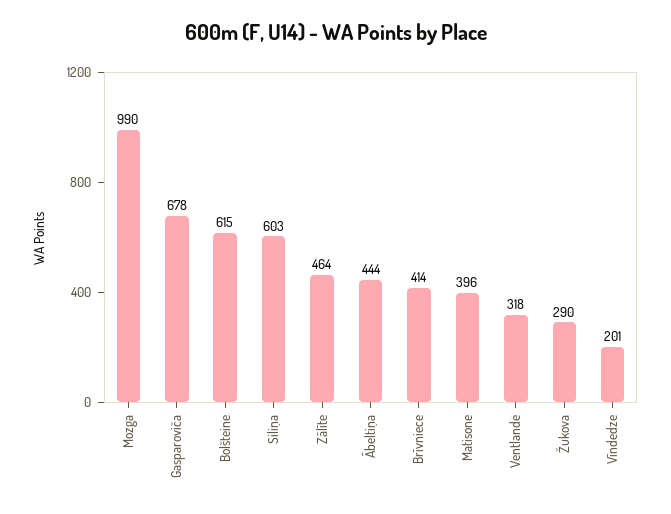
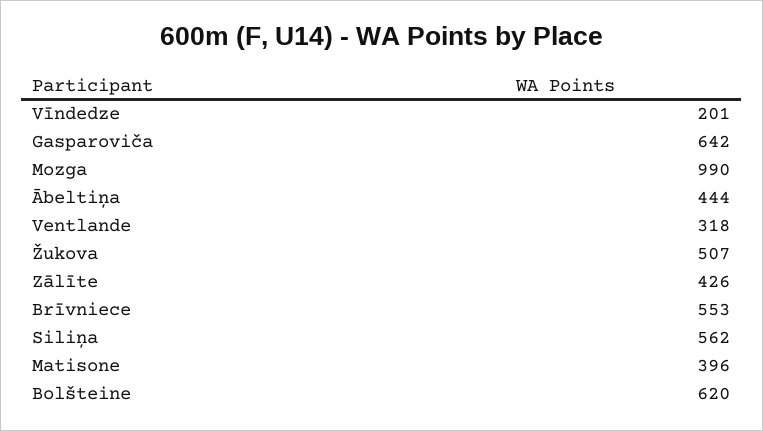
Gasparoviča: 678 -> 642
Bolšteine: 615 -> 620
Siliņa: 603 -> 562
Zālīte: 464 -> 426
Brīvniece: 414 -> 553
Žukova: 290 -> 507

